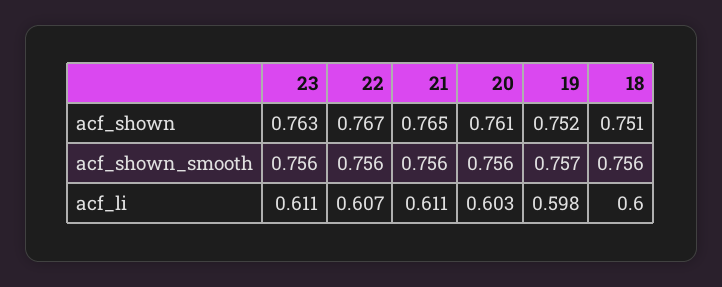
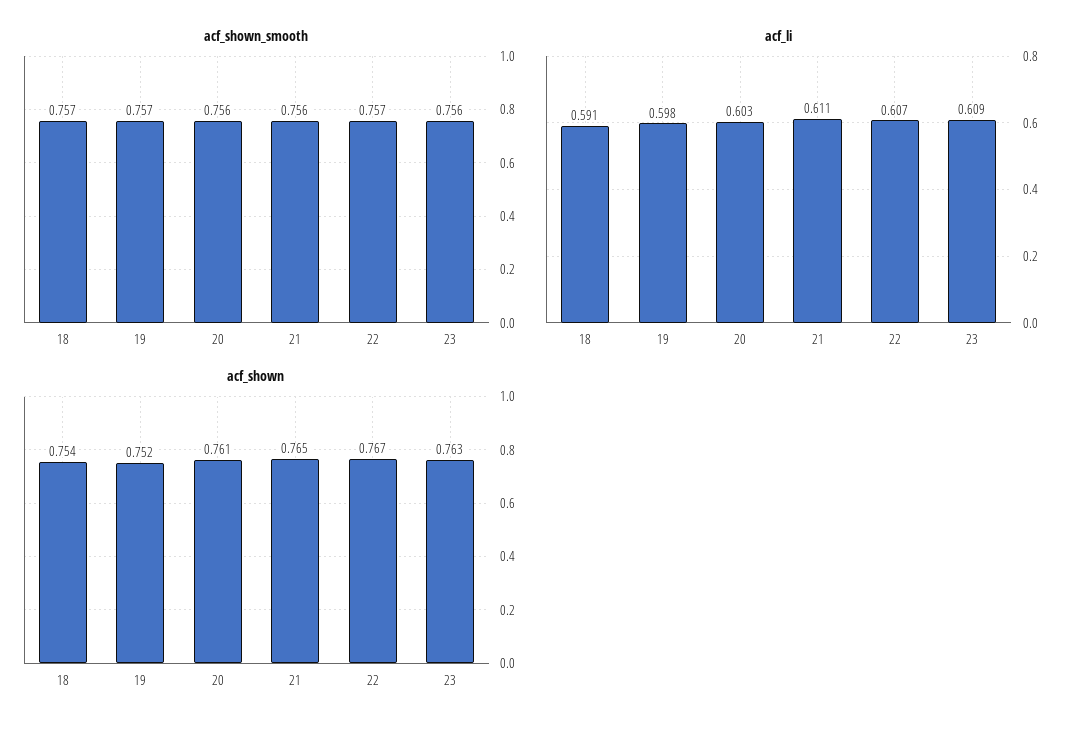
acf_shown, 18: 0.751 -> 0.754
acf_shown_smooth, 22: 0.756 -> 0.757
acf_shown_smooth, 18: 0.756 -> 0.757
acf_li, 23: 0.611 -> 0.609
acf_li, 18: 0.6 -> 0.591

